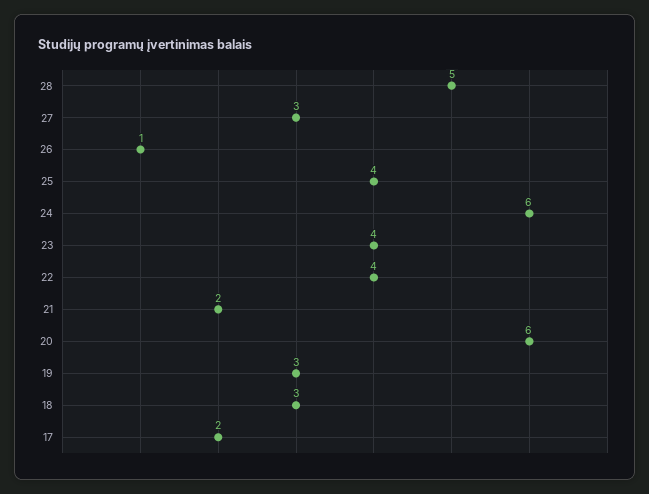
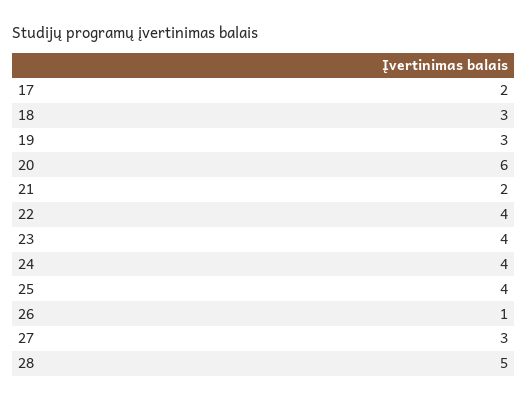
24: 6 -> 4

